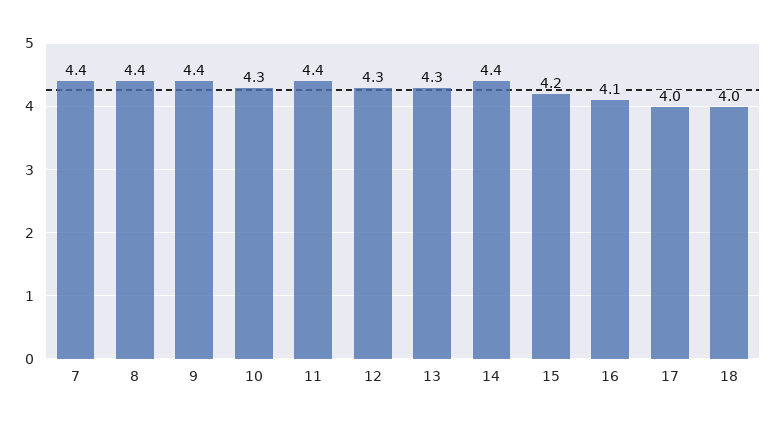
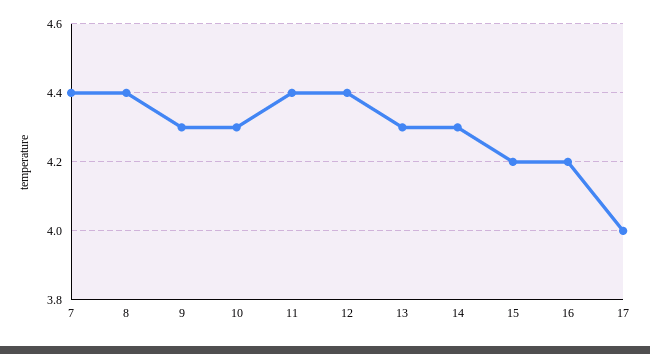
9: 4.4 -> 4.3
12: 4.3 -> 4.4
14: 4.4 -> 4.3
16: 4.1 -> 4.2
18: 4 -> none

